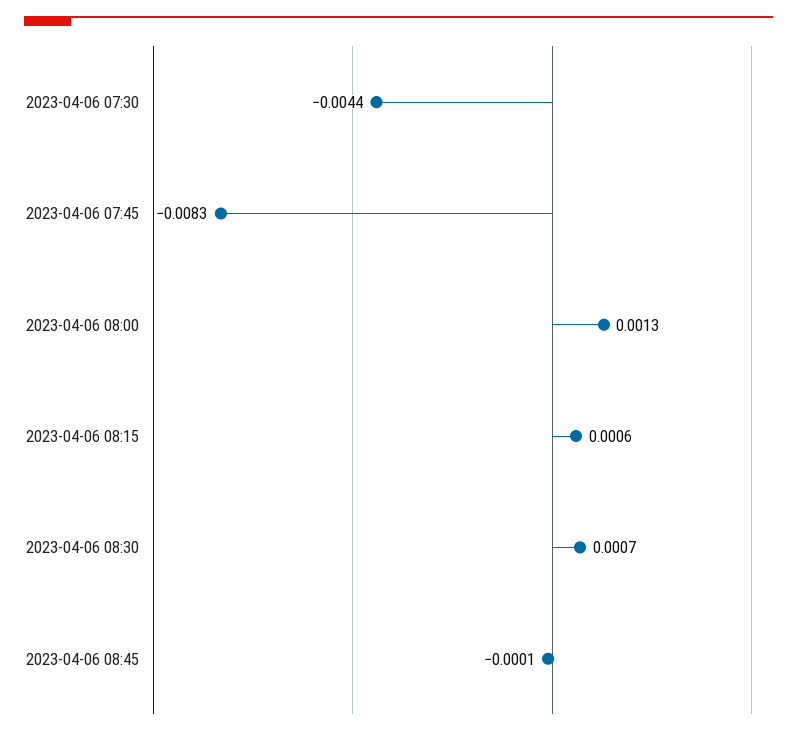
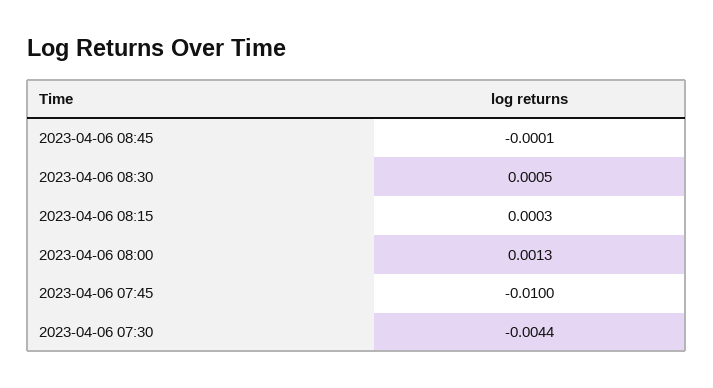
2023-04-06 07:45: -0.0083 -> -0.01
2023-04-06 08:15: 0.0006 -> 0.0003
2023-04-06 08:30: 0.0007 -> 0.0005

